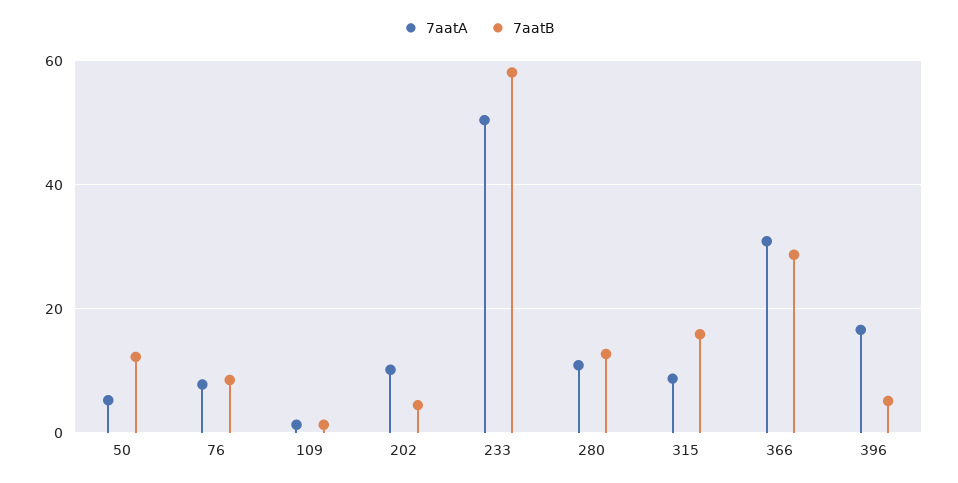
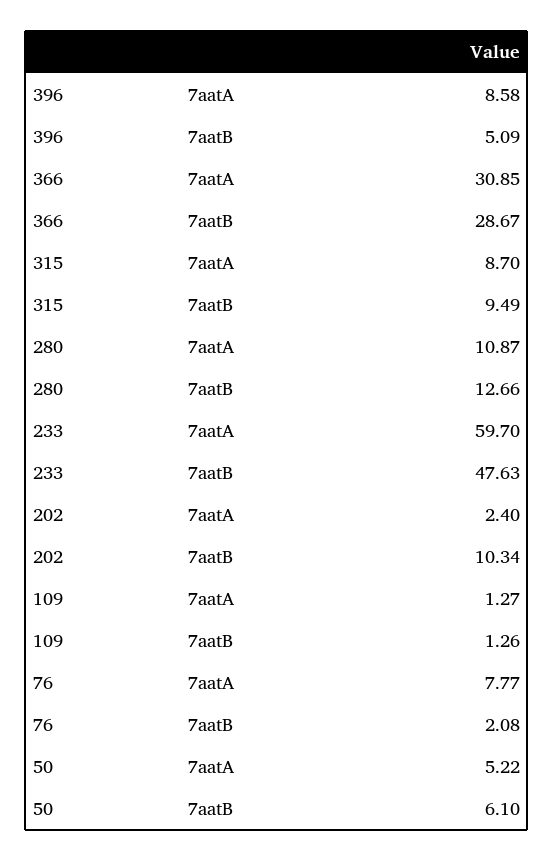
7aatB, 50: 12 -> 6.1
7aatB, 76: 8 -> 2.08
7aatA, 202: 10 -> 2.4
7aatB, 202: 4 -> 10.34
7aatA, 233: 50 -> 59.7
7aatB, 233: 58 -> 47.63
7aatB, 315: 16 -> 9.49
7aatA, 396: 16 -> 8.58

